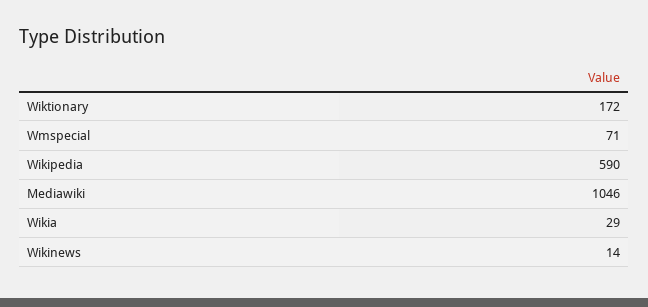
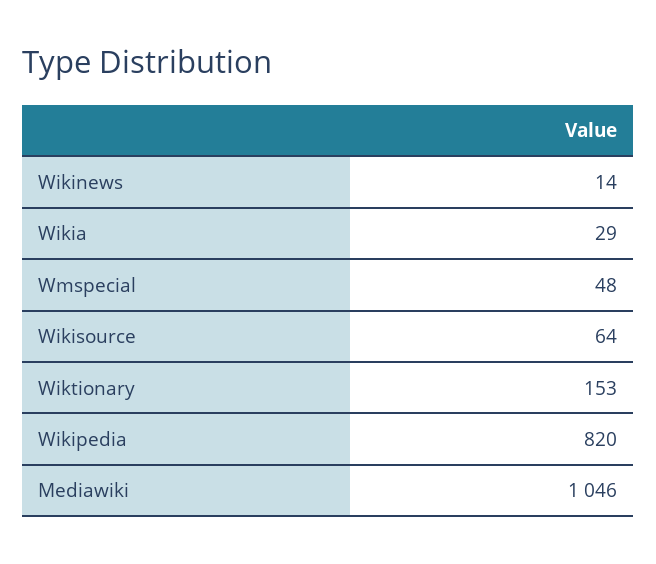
Wiktionary: 172 -> 153
Wmspecial: 71 -> 48
Wikipedia: 590 -> 820
Wikisource: none -> 64

